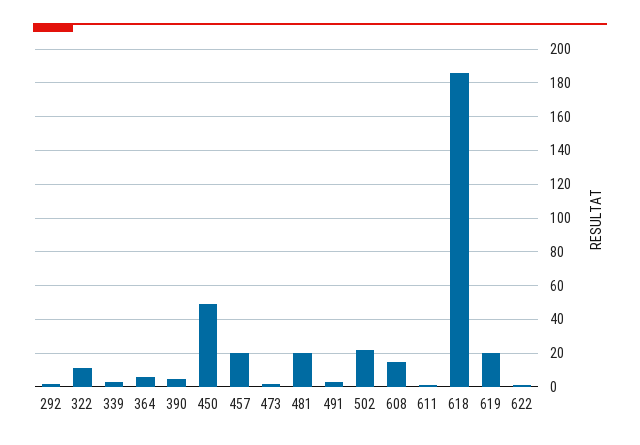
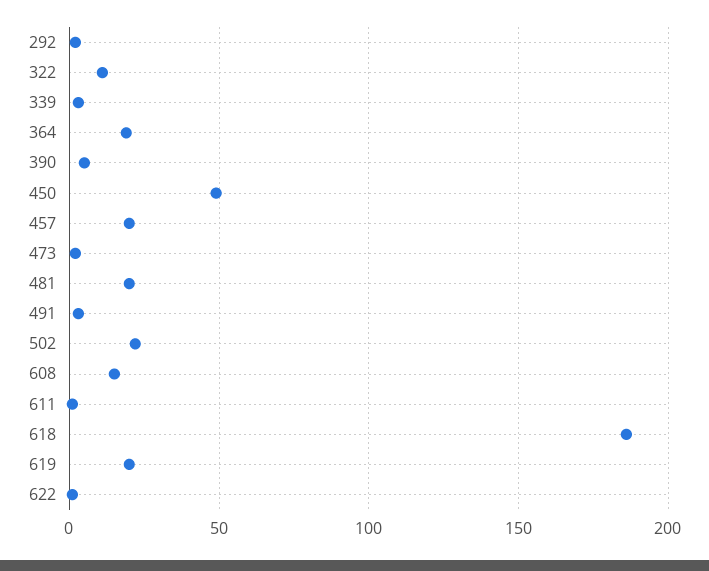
364: 5 -> 20

